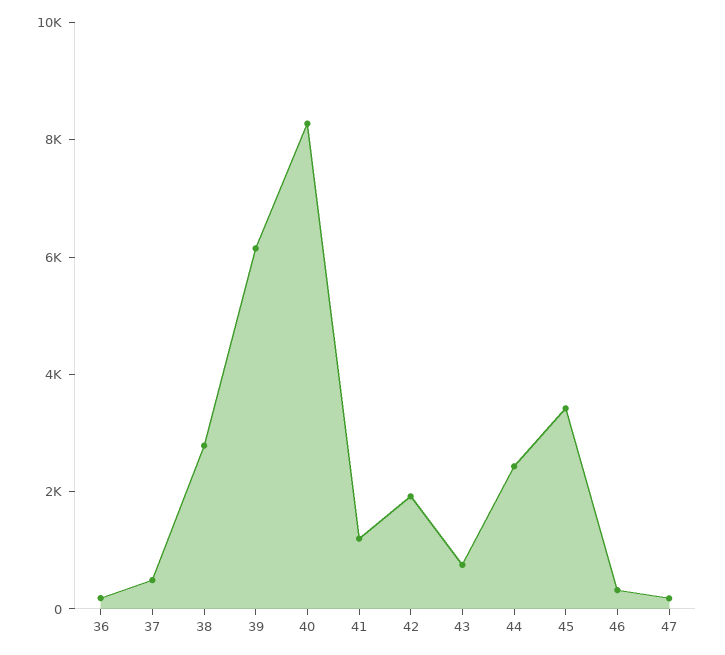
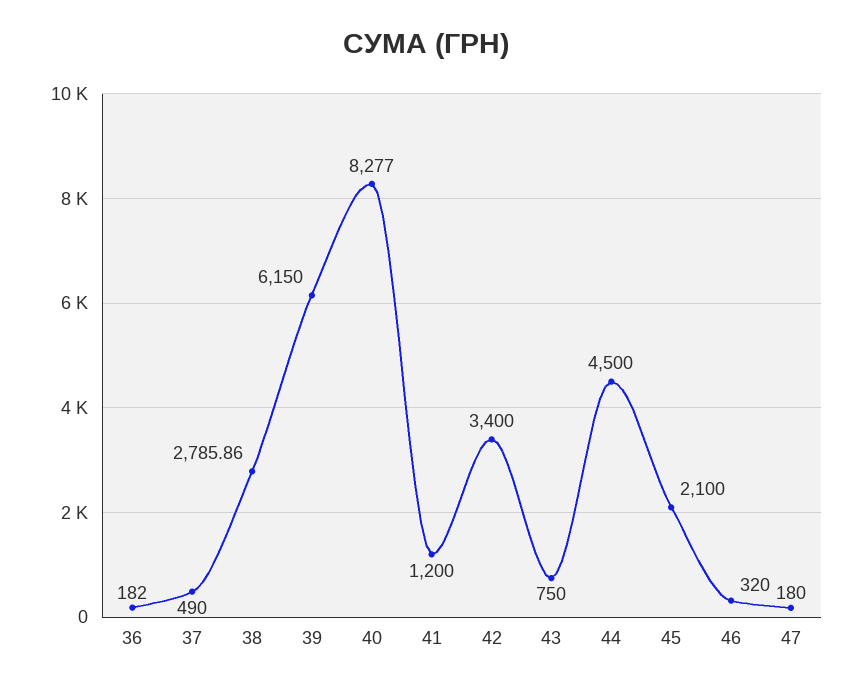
42: 2000 -> 3400
44: 2500 -> 4500
45: 3500 -> 2100

